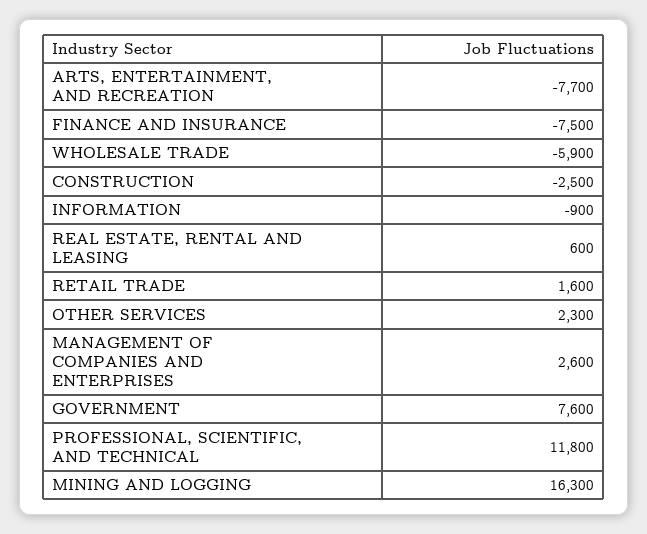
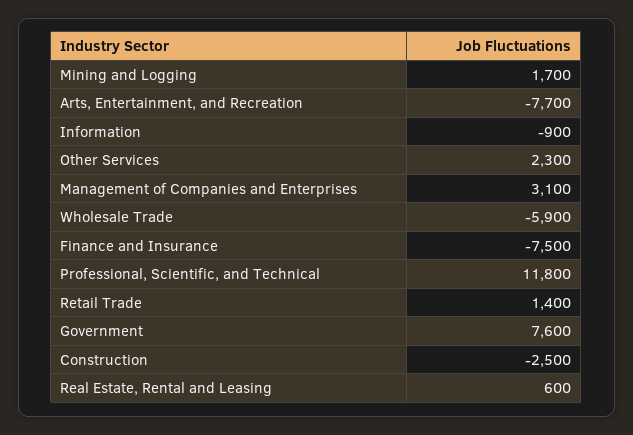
RETAIL TRADE: 1600 -> 1400
MANAGEMENT OF COMPANIES AND ENTERPRISES: 2600 -> 3100
MINING AND LOGGING: 16300 -> 1700

